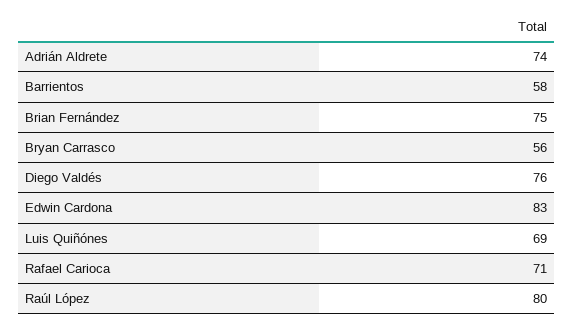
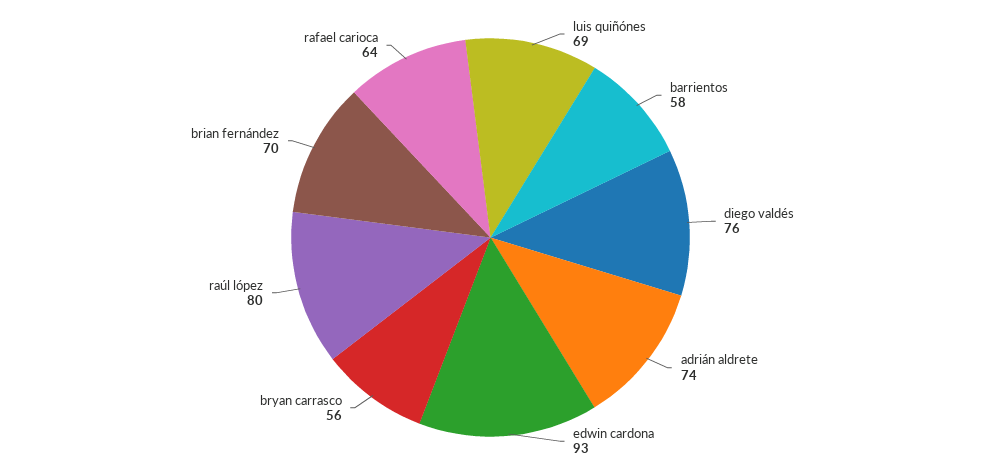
Brian Fernández: 75 -> 70
Edwin Cardona: 83 -> 93
Rafael Carioca: 71 -> 64

